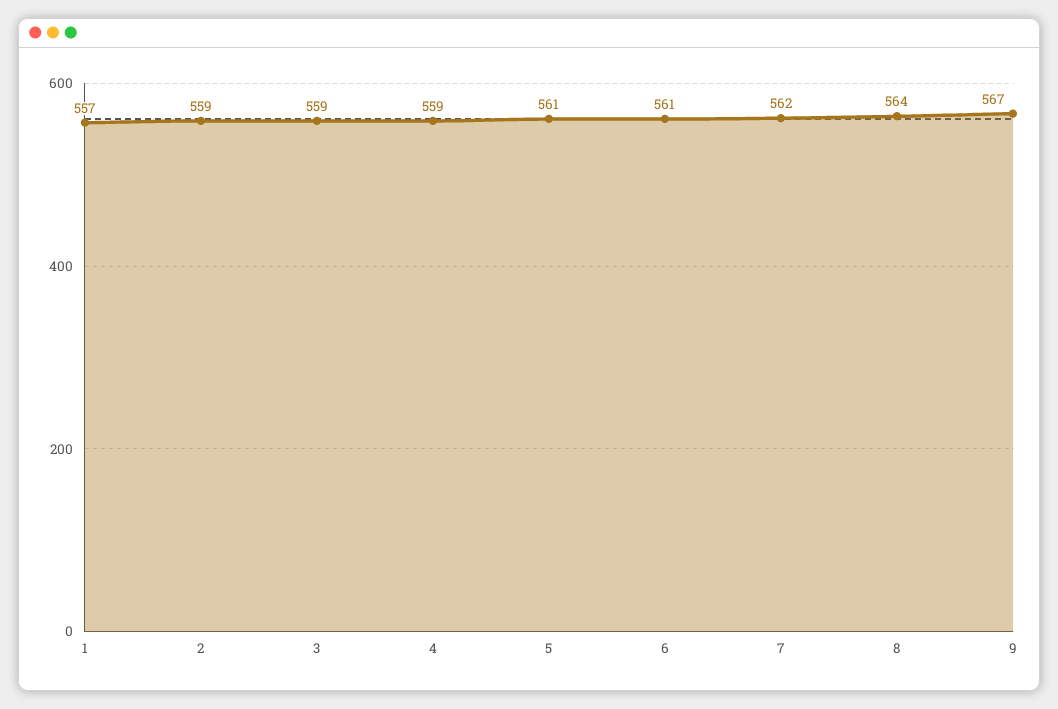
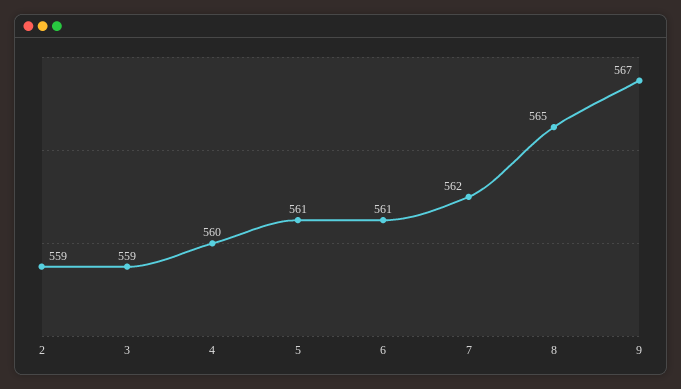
1: 557 -> none
4: 559 -> 560
8: 564 -> 565

